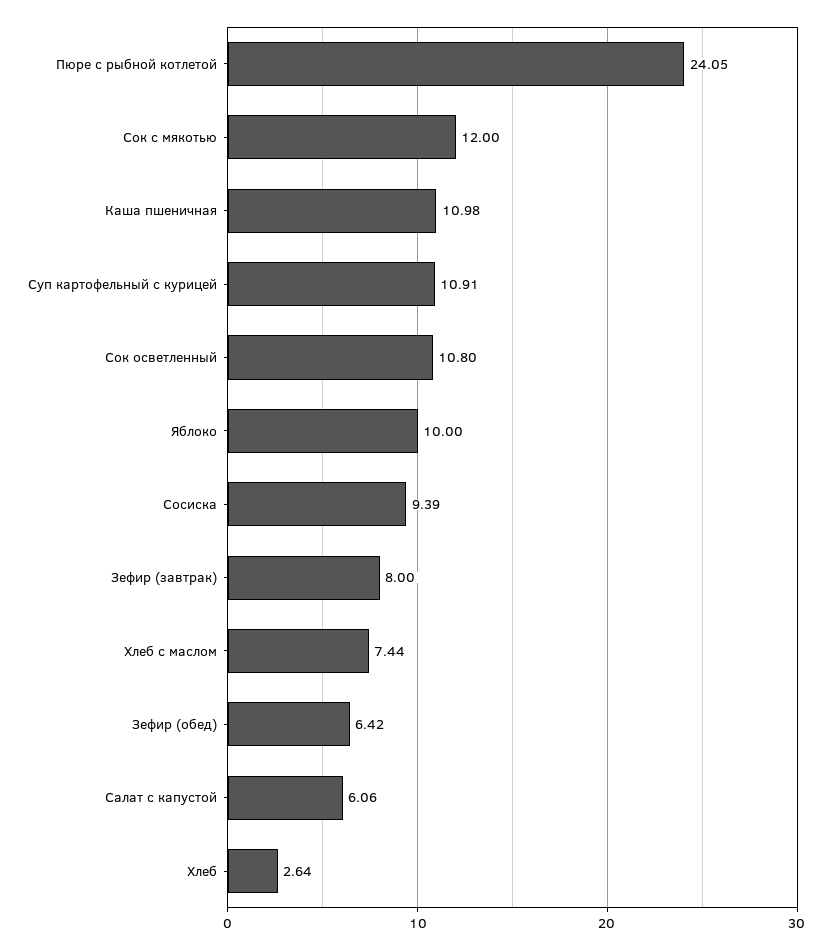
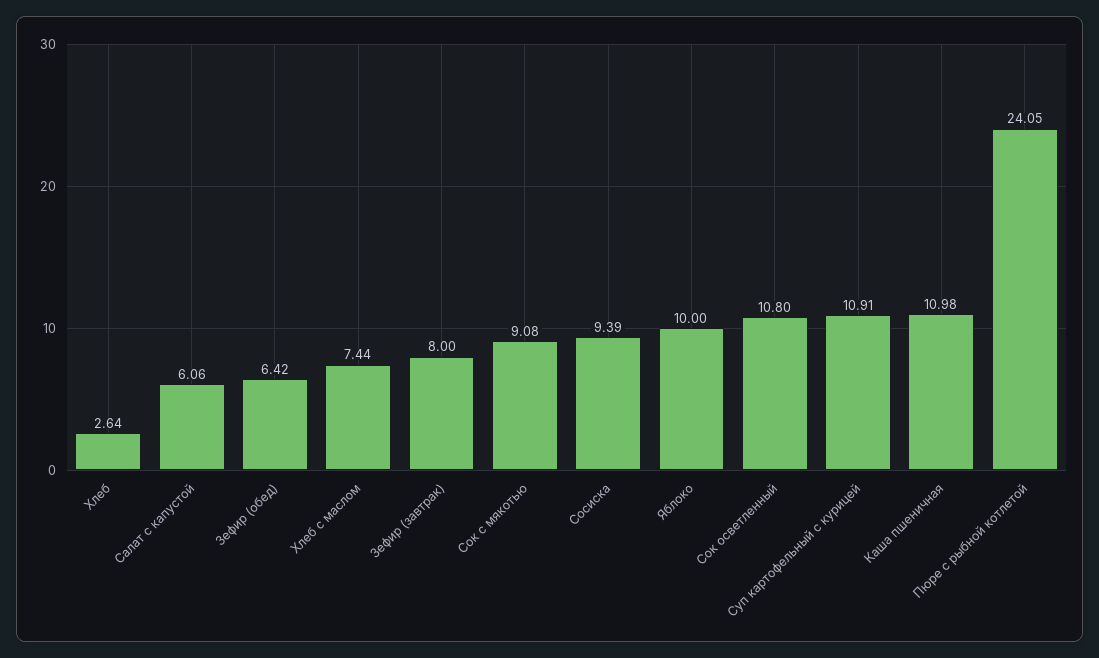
Сок с мякотью: 12 -> 9.08

